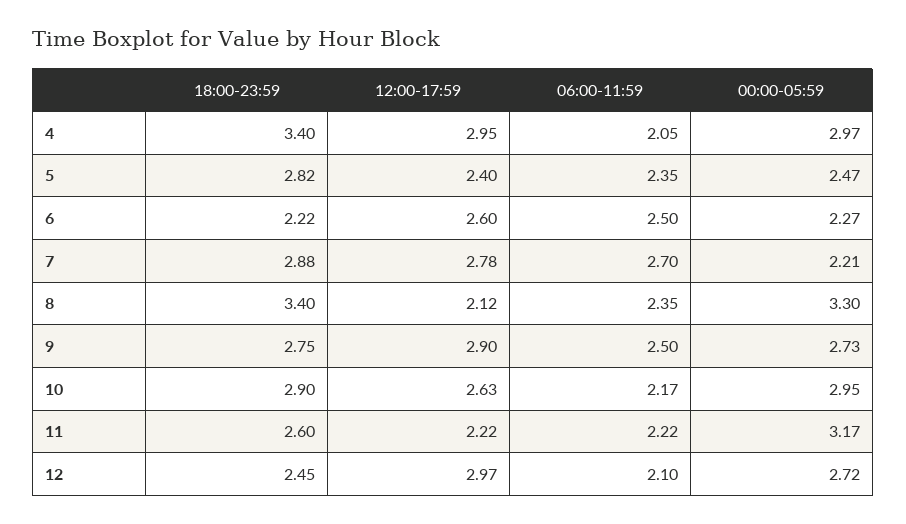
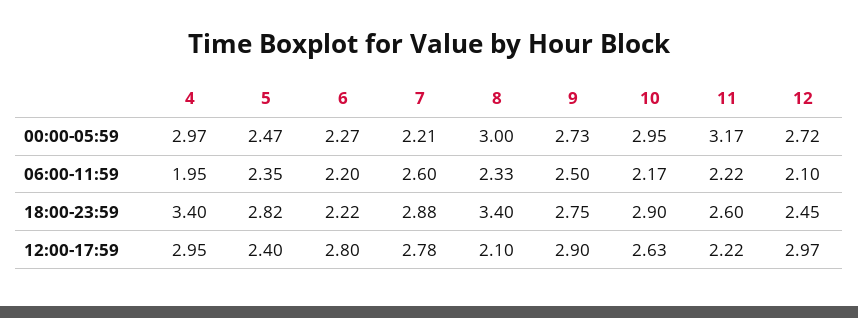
06:00-11:59, 4: 2.05 -> 1.95
12:00-17:59, 6: 2.6 -> 2.8
06:00-11:59, 6: 2.5 -> 2.2
06:00-11:59, 7: 2.7 -> 2.6
12:00-17:59, 8: 2.12 -> 2.1
06:00-11:59, 8: 2.35 -> 2.33
00:00-05:59, 8: 3.3 -> 3

